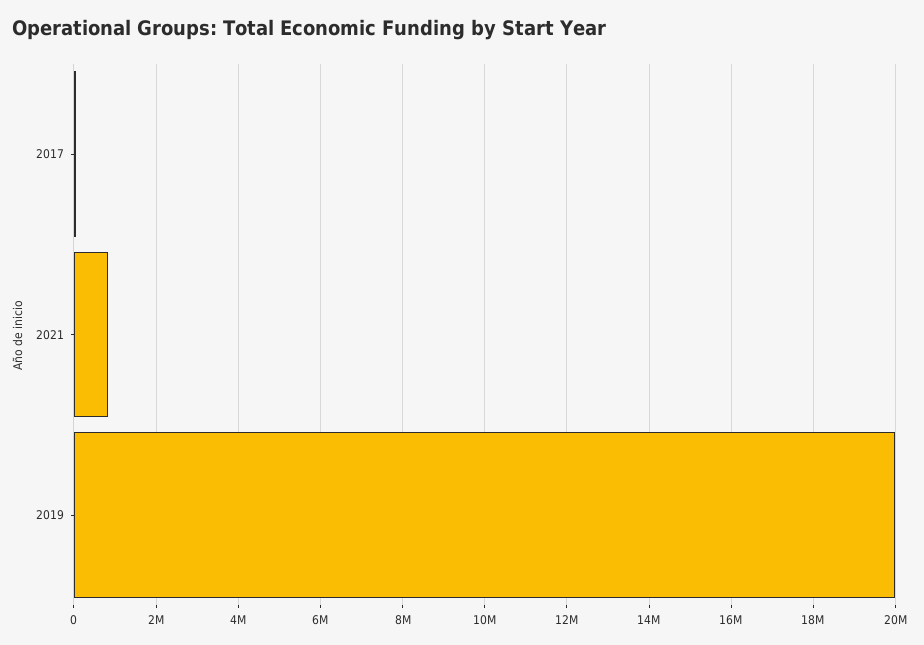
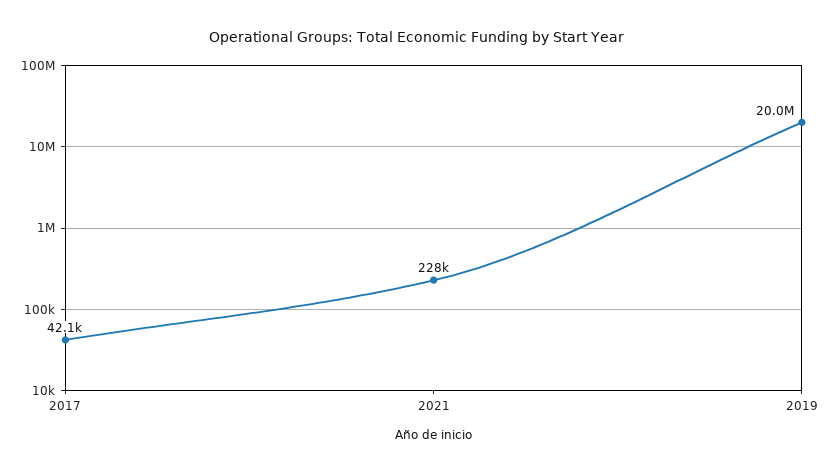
2021: 800000 -> 228000

